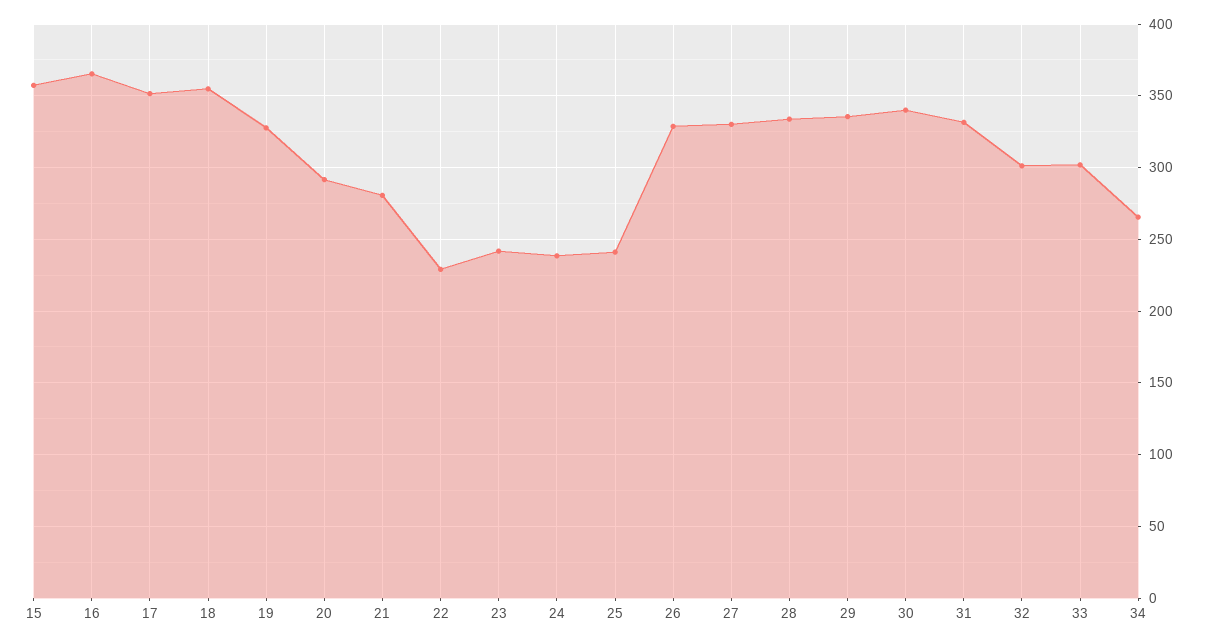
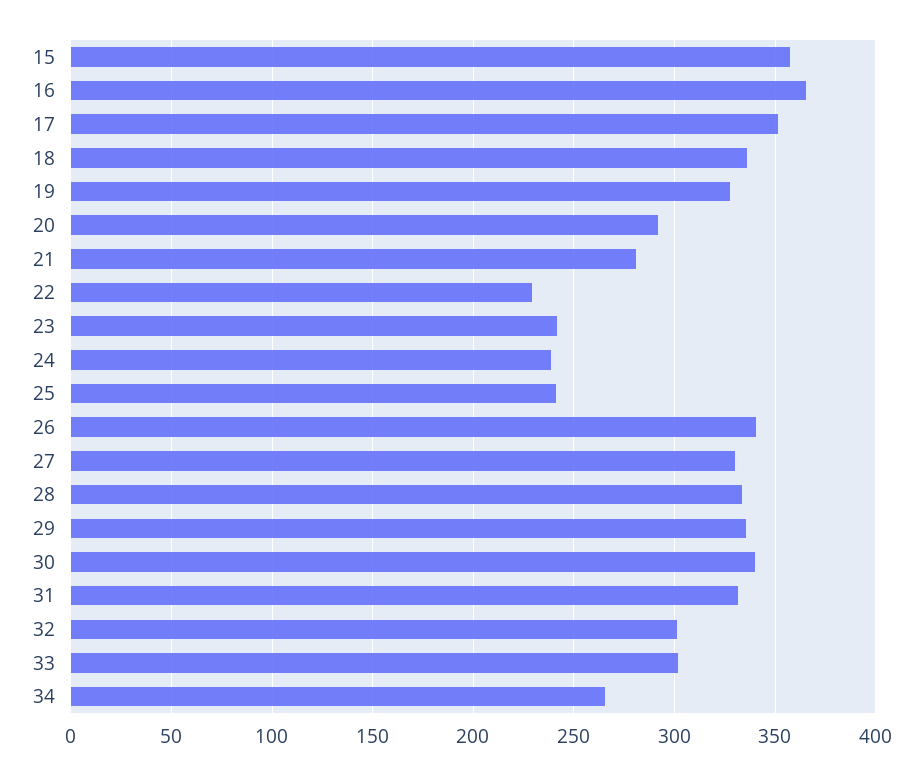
18: 355 -> 335
26: 330 -> 340

